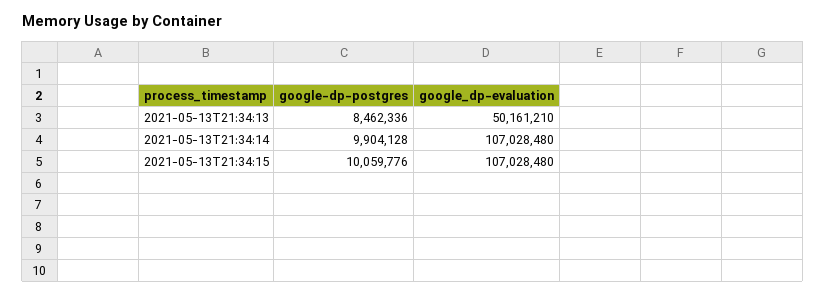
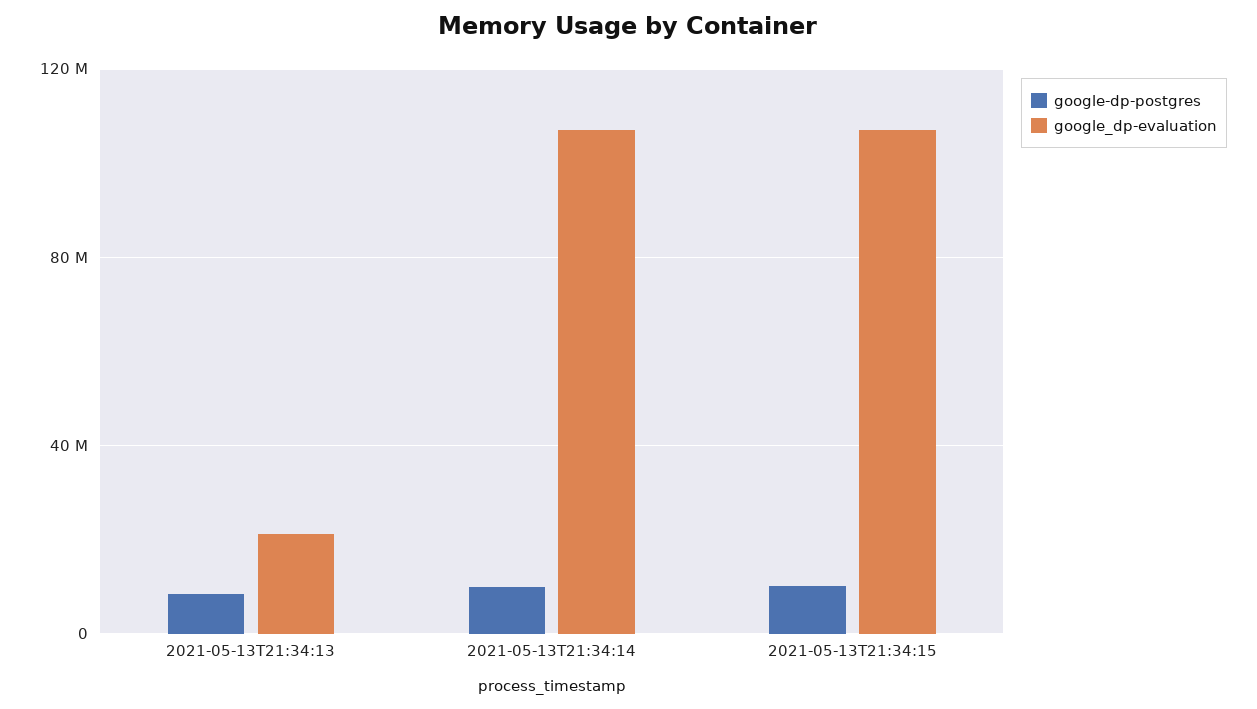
google_dp-evaluation, 2021-05-13T21:34:13: 50161210 -> 20000000

